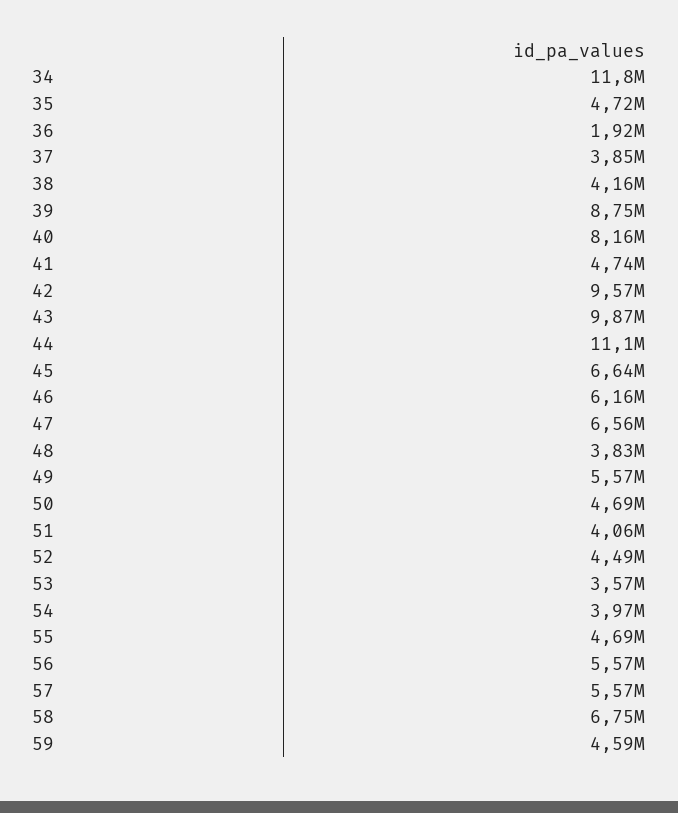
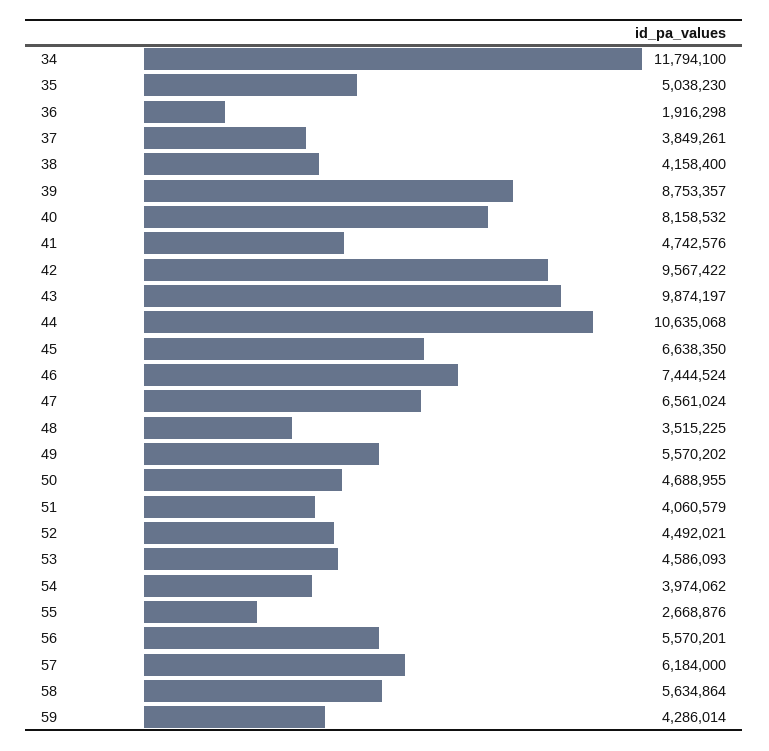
35: 4720000 -> 5038230
44: 11100000 -> 10635068
46: 6160000 -> 7444524
48: 3830000 -> 3515225
53: 3570000 -> 4586093
55: 4690000 -> 2668876
57: 5570000 -> 6184000
58: 6750000 -> 5634864
59: 4590000 -> 4286014

